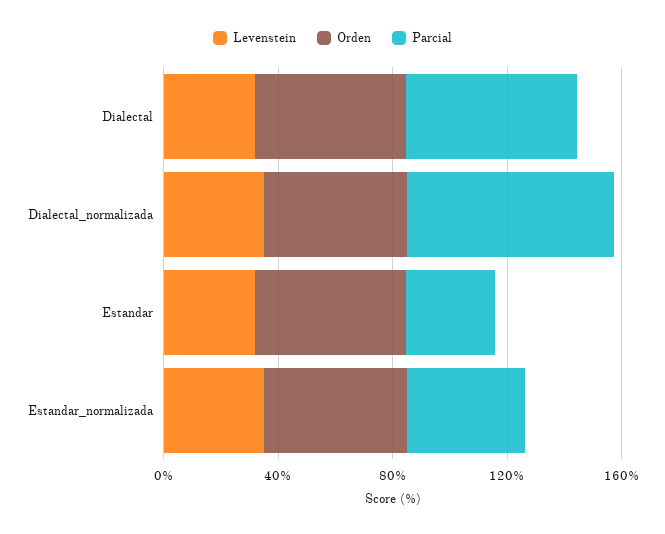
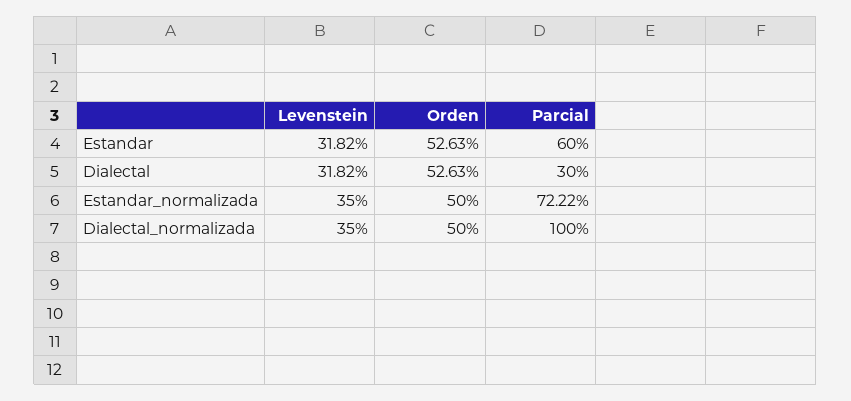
Parcial, Dialectal: 60 -> 30
Parcial, Dialectal_normalizada: 70 -> 100
Parcial, Estandar: 30 -> 60
Parcial, Estandar_normalizada: 40 -> 72.22

